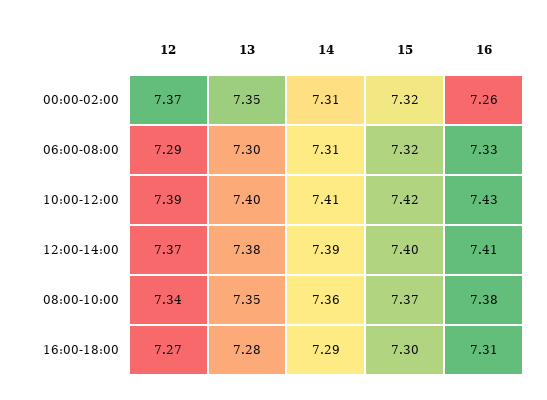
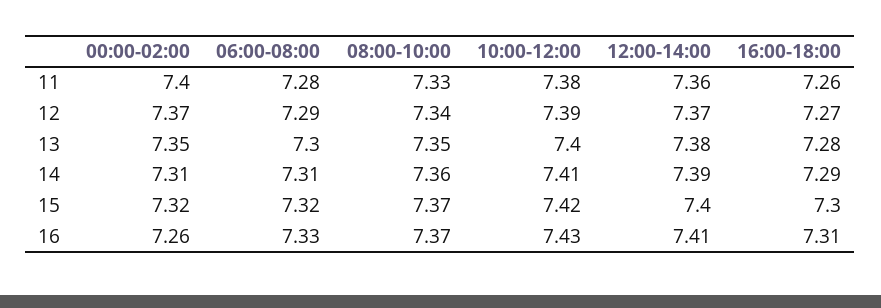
16, 08:00-10:00: 7.38 -> 7.37
11, 00:00-02:00: none -> 7.4
11, 06:00-08:00: none -> 7.28
11, 08:00-10:00: none -> 7.33
11, 10:00-12:00: none -> 7.38
11, 12:00-14:00: none -> 7.36
11, 16:00-18:00: none -> 7.26

